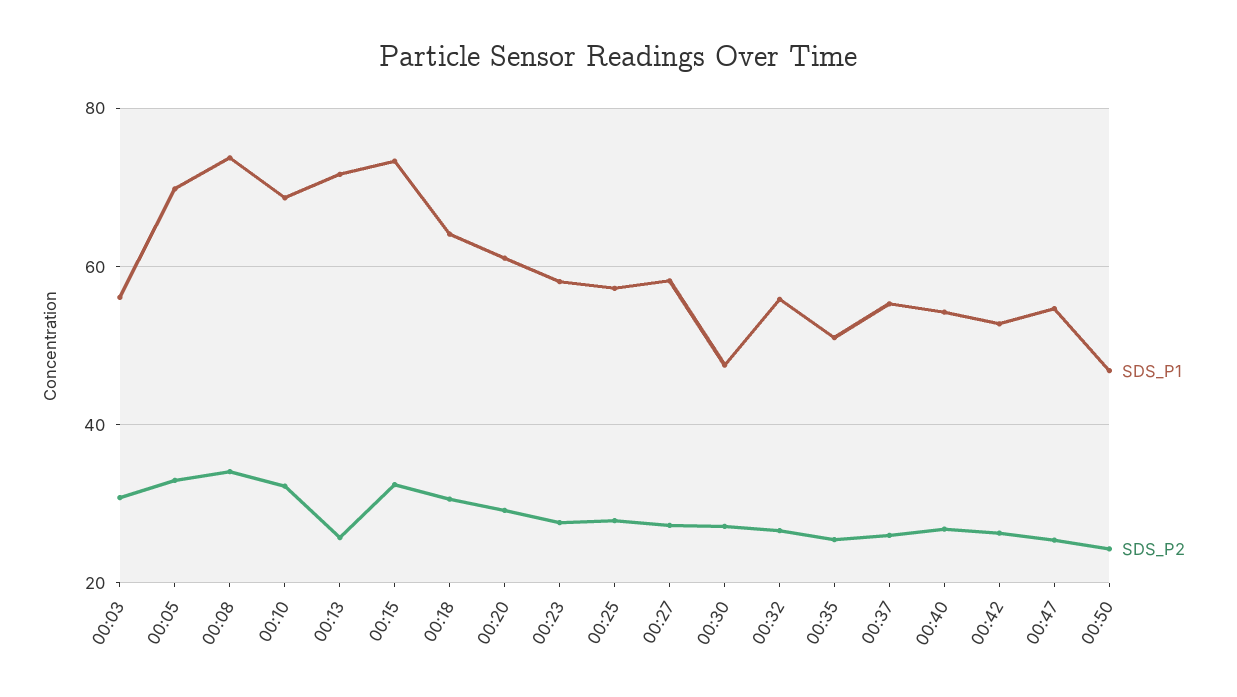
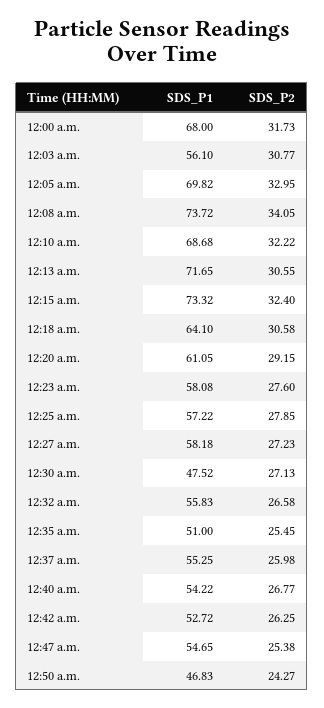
SDS_P2, 00:13: 26 -> 30.55
SDS_P1, 12:00 a.m.: none -> 68
SDS_P2, 12:00 a.m.: none -> 31.73

